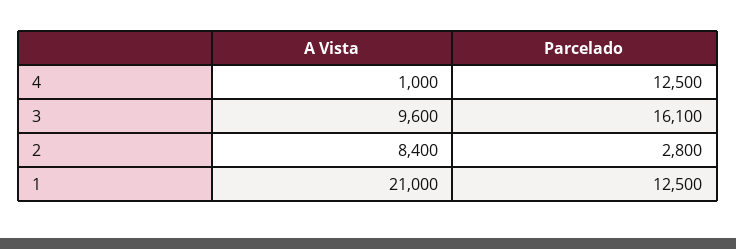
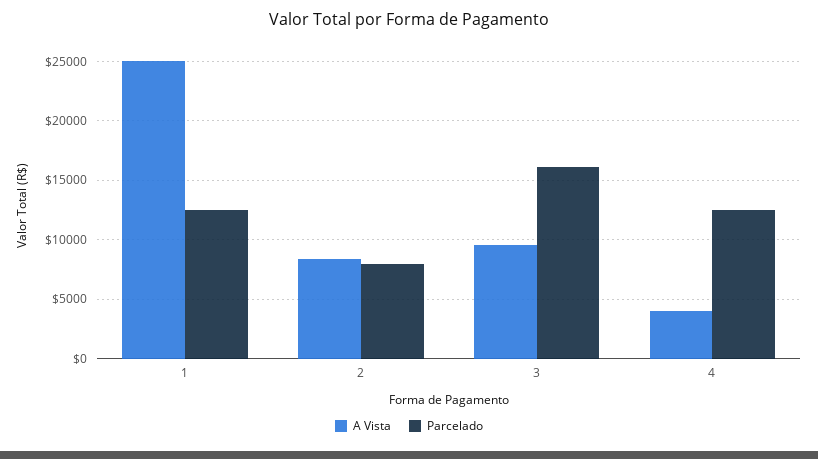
A Vista, 4: 1000 -> 4000
Parcelado, 2: 2800 -> 8000
A Vista, 1: 21000 -> 25000

